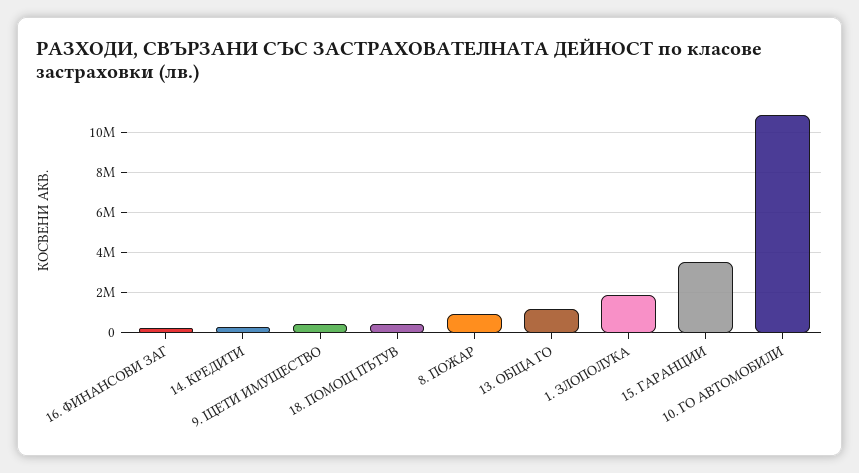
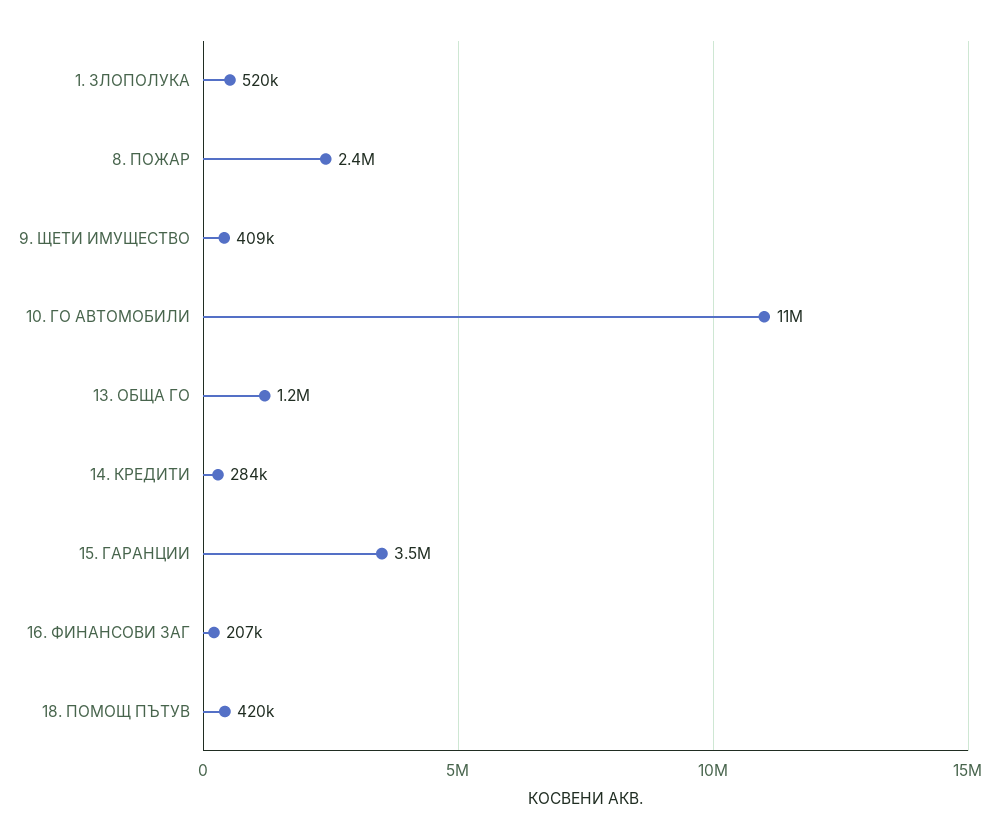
8. ПОЖАР: 1000000 -> 2400000
1. ЗЛОПОЛУКА: 2000000 -> 520000

